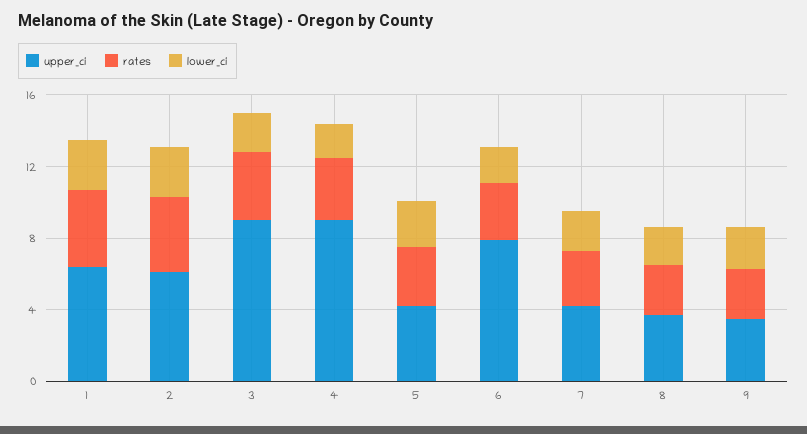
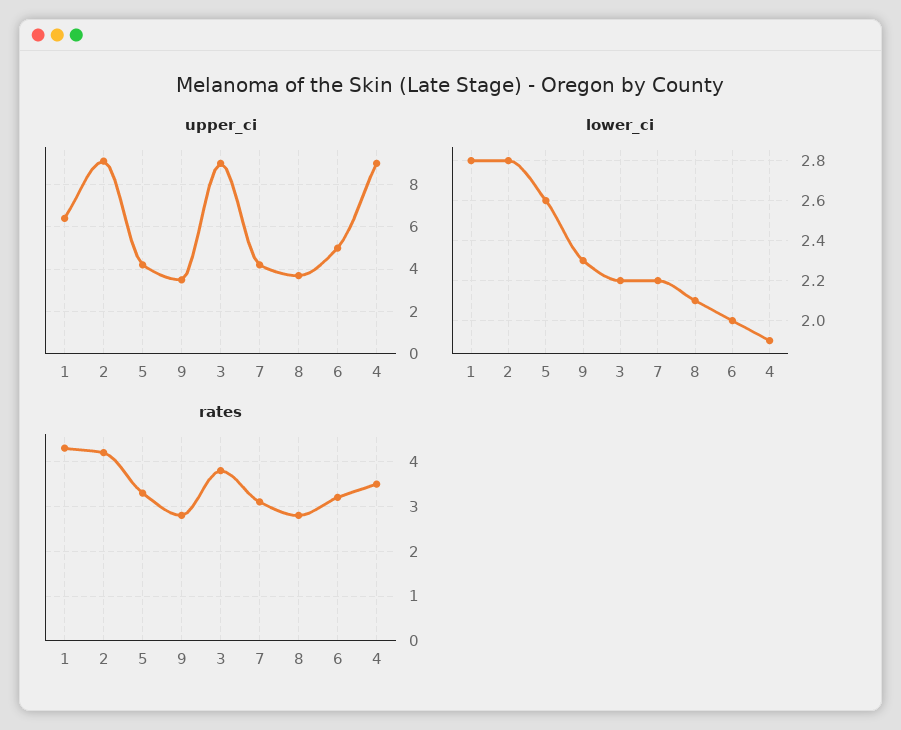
upper_ci, 2: 6 -> 9
upper_ci, 6: 8 -> 5

